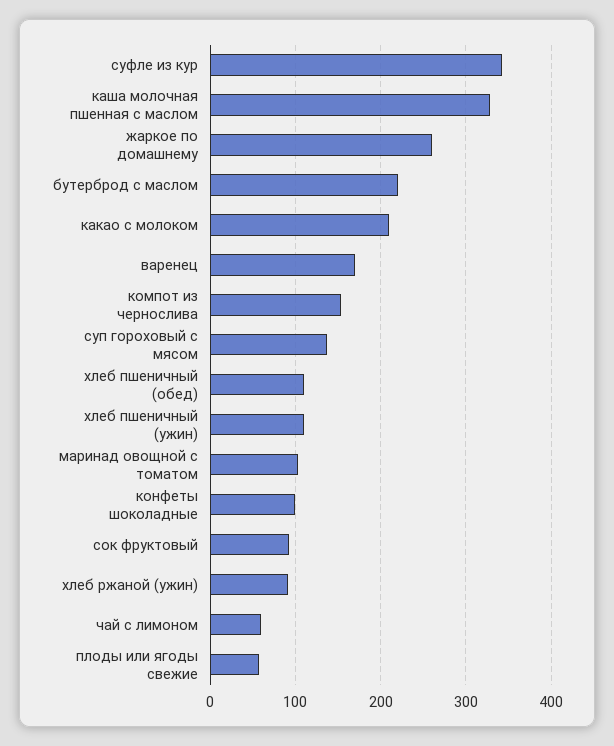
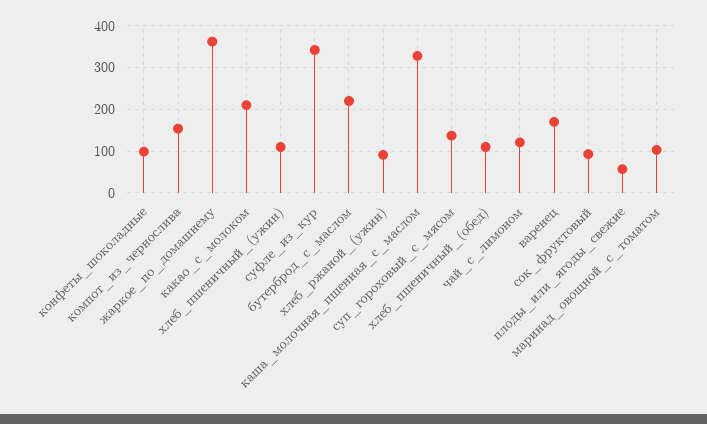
жаркое по домашнему: 260 -> 360
чай с лимоном: 60 -> 120

